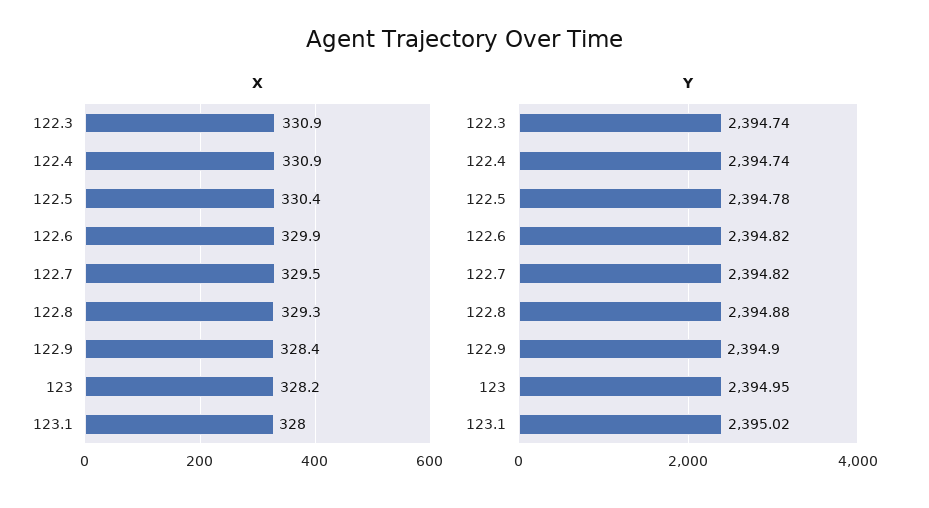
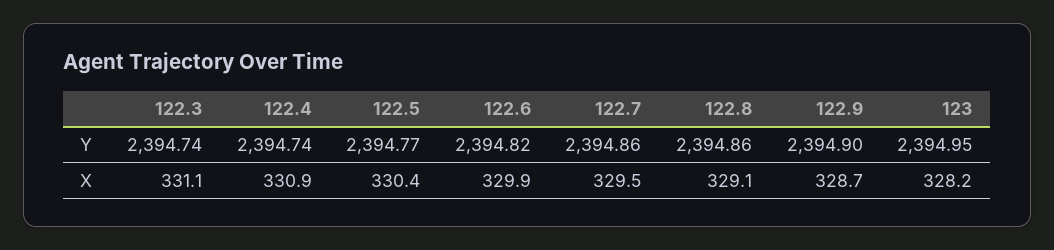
X, 122.3: 330.9 -> 331.1
X, 122.8: 329.3 -> 329.1
X, 122.9: 328.4 -> 328.7
X, 123.1: 328 -> none
Y, 122.5: 2394.78 -> 2394.77
Y, 122.7: 2394.82 -> 2394.86
Y, 122.8: 2394.88 -> 2394.86
Y, 123.1: 2395.02 -> none

